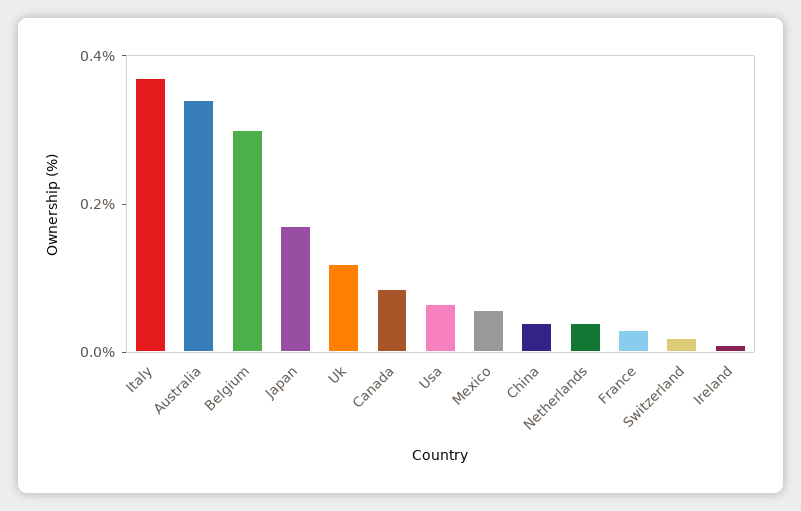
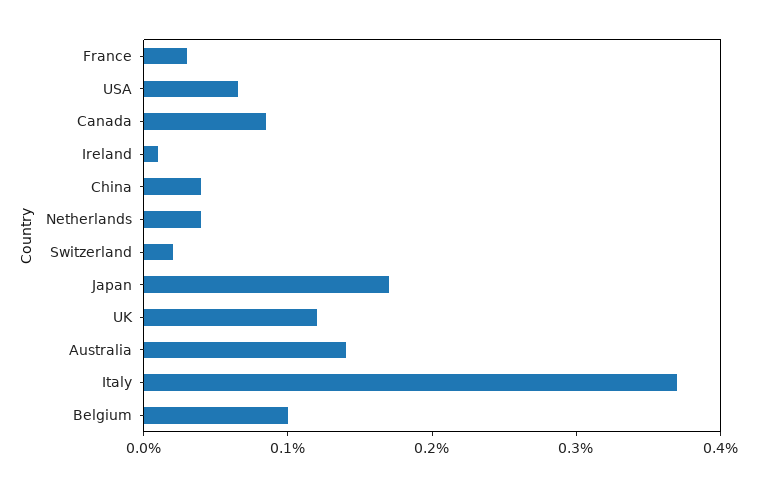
Australia: 0.35 -> 0.14
Belgium: 0.3 -> 0.1
Mexico: 0.05 -> none

